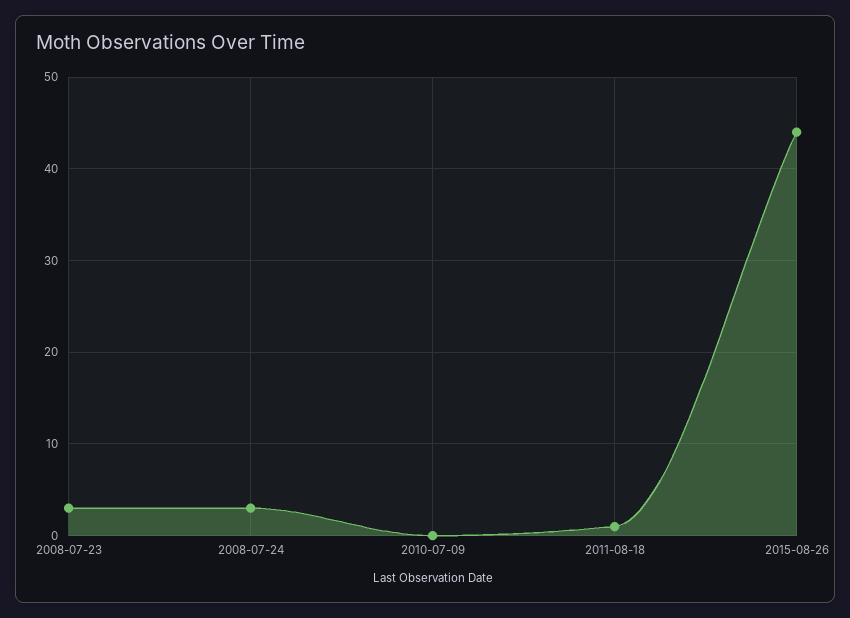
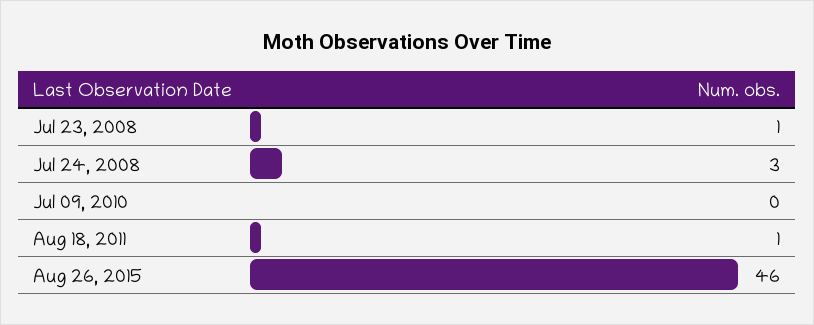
2008-07-23: 3 -> 1
2015-08-26: 44 -> 46

